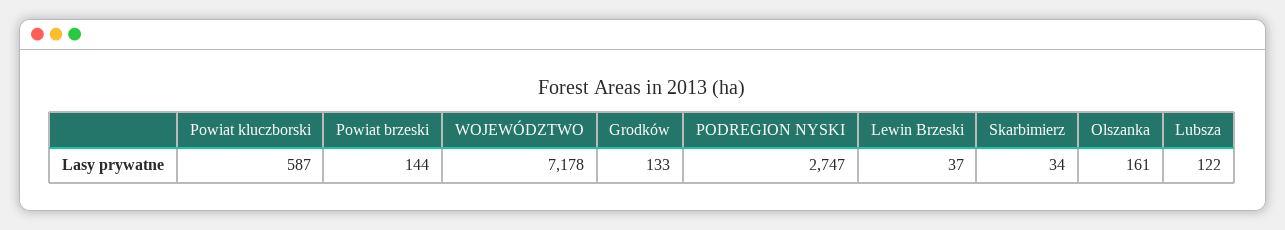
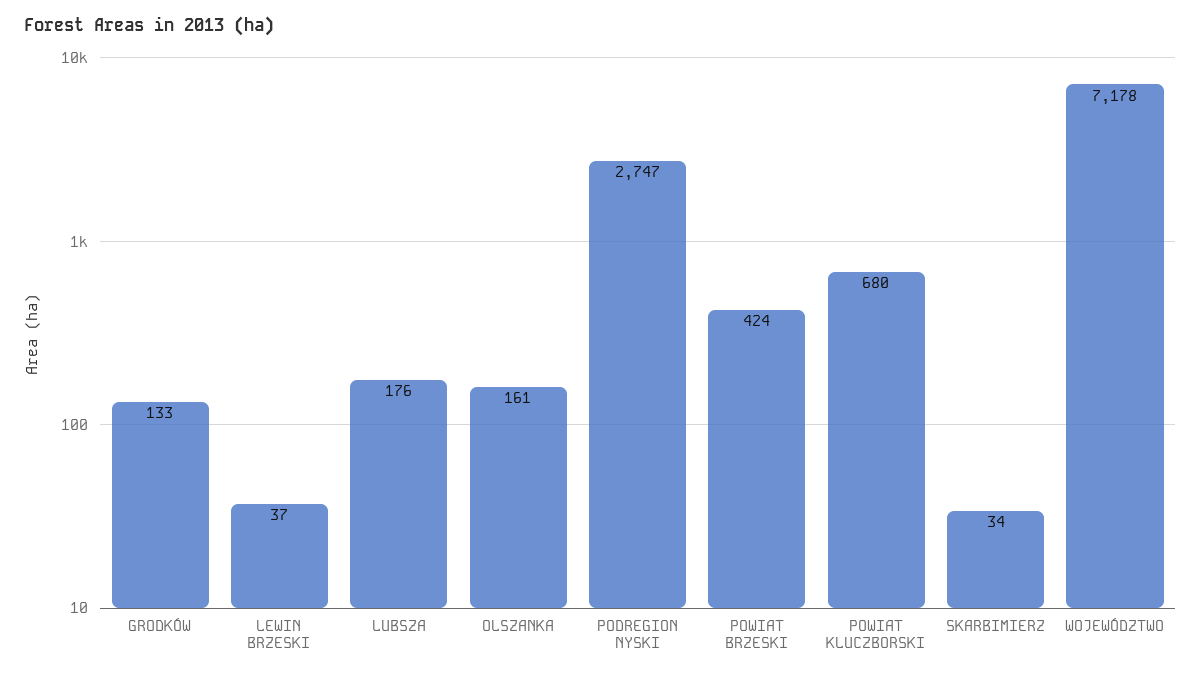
Powiat kluczborski: 587 -> 680
Powiat brzeski: 144 -> 424
Lubsza: 122 -> 176

